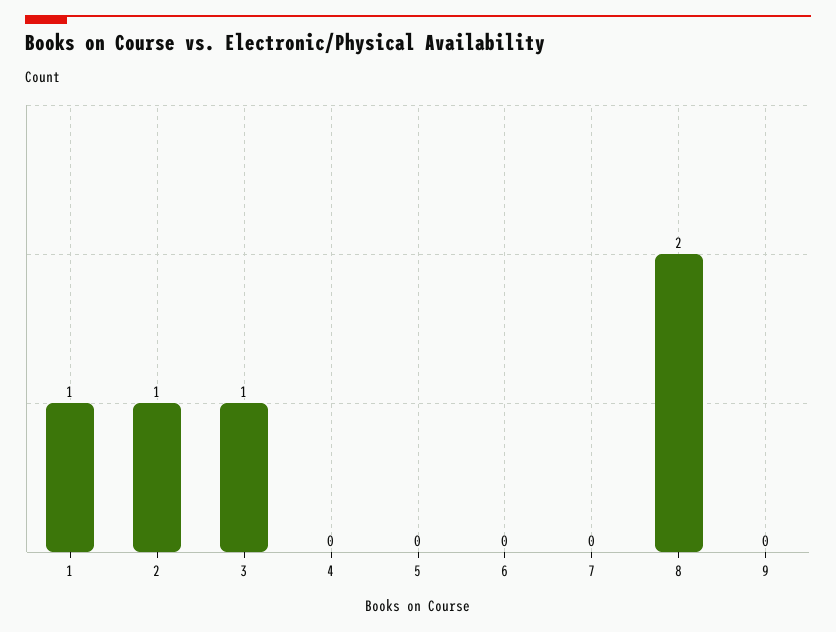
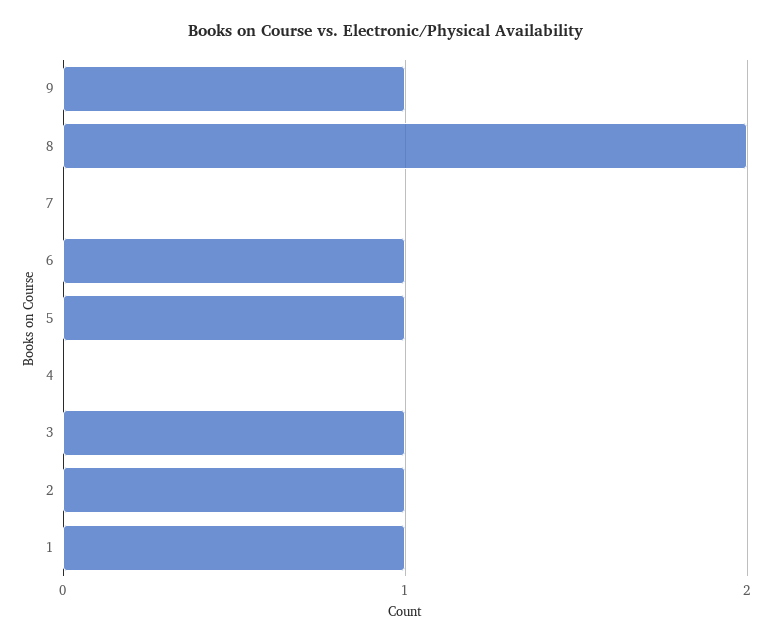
5: 0 -> 1
6: 0 -> 1
9: 0 -> 1

